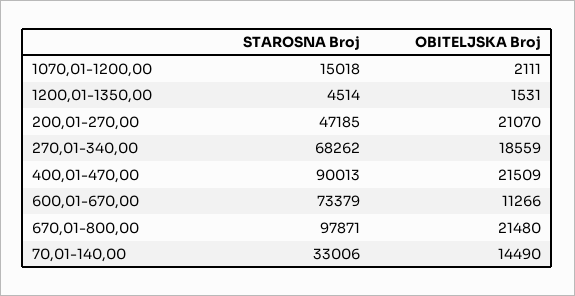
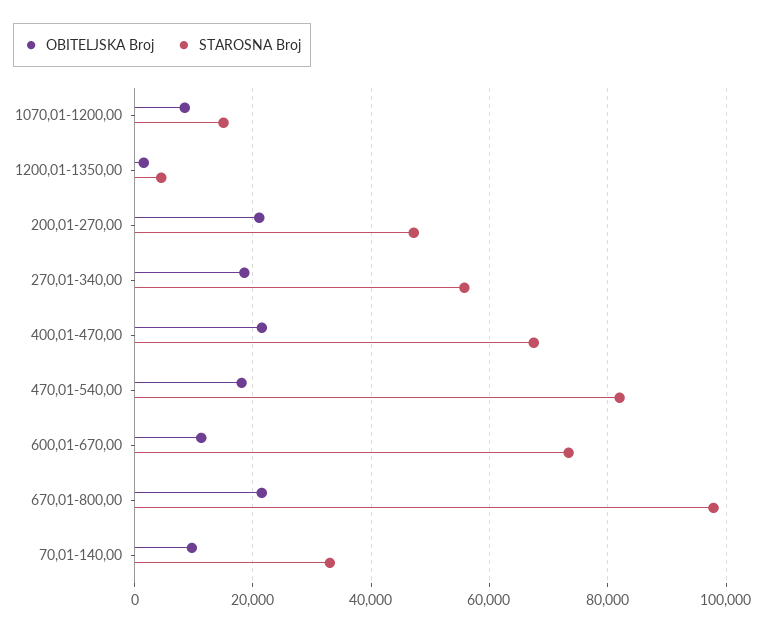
OBITELJSKA Broj, 1070,01-1200,00: 2111 -> 8000
STAROSNA Broj, 270,01-340,00: 68262 -> 56000
STAROSNA Broj, 400,01-470,00: 90013 -> 68000
OBITELJSKA Broj, 70,01-140,00: 14490 -> 10000
OBITELJSKA Broj, 470,01-540,00: none -> 18000
STAROSNA Broj, 470,01-540,00: none -> 82000

